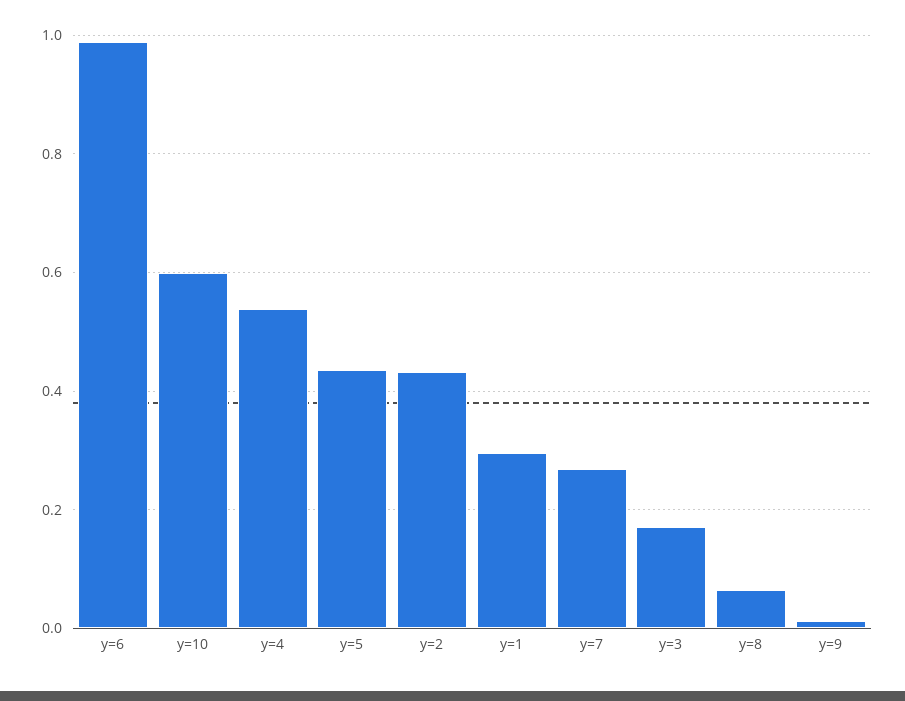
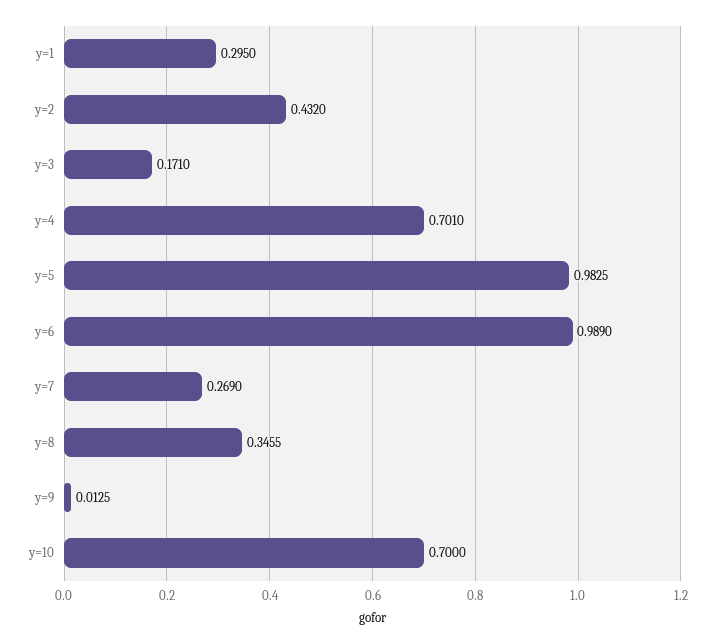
y=10: 0.6 -> 0.7
y=4: 0.54 -> 0.701
y=5: 0.44 -> 0.9825
y=8: 0.06 -> 0.3455

